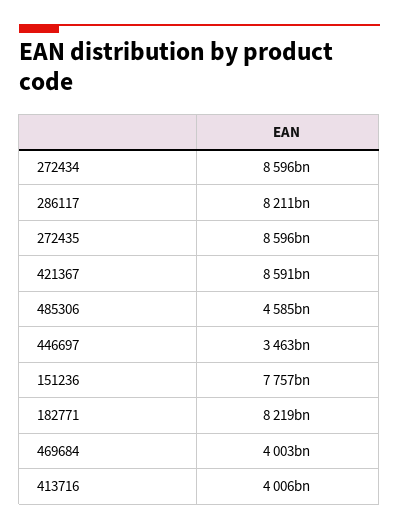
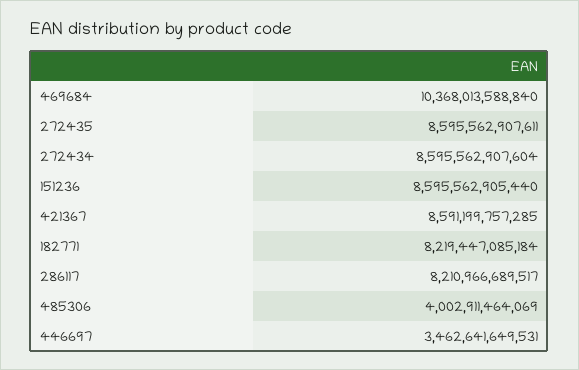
485306: 4585000000000 -> 4002911464069
151236: 7757000000000 -> 8595562905440
469684: 4003000000000 -> 10368013588840
413716: 4006000000000 -> none

